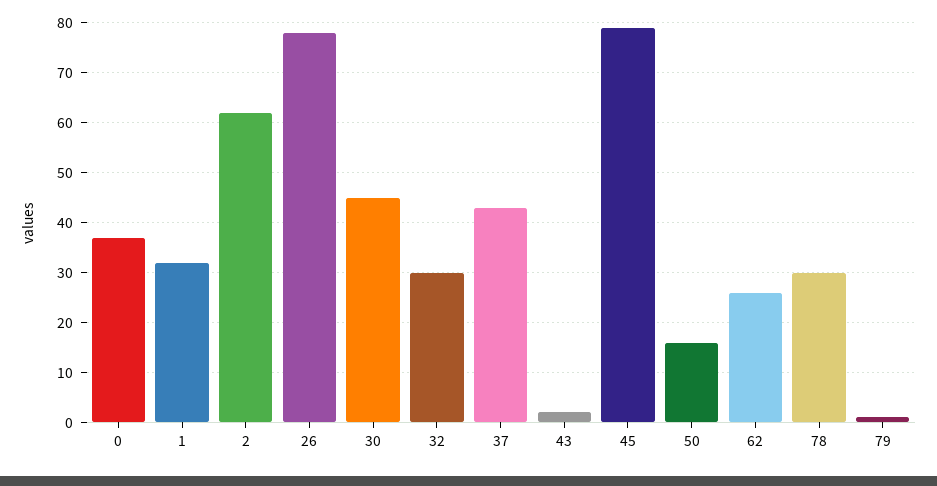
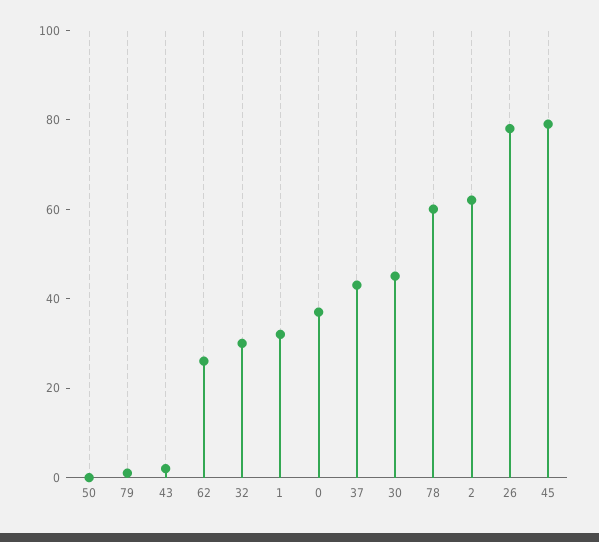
50: 15 -> 0
78: 30 -> 60

